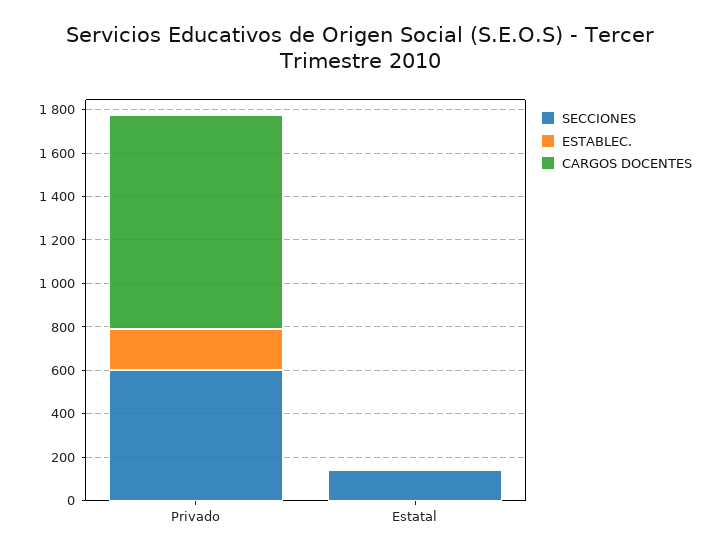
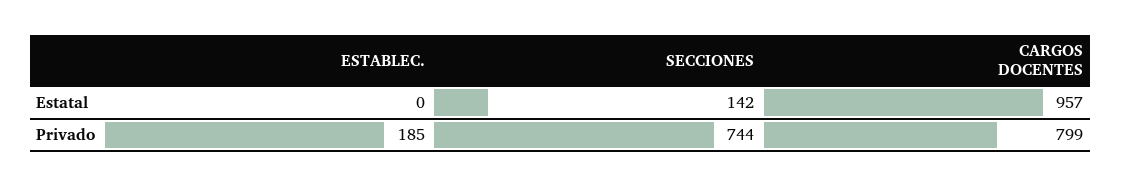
SECCIONES, Privado: 600 -> 744
CARGOS DOCENTES, Privado: 1000 -> 799
CARGOS DOCENTES, Estatal: 0 -> 957

